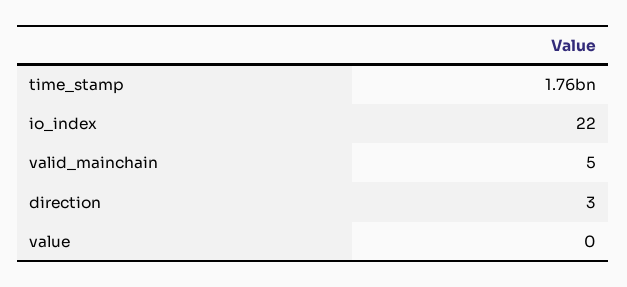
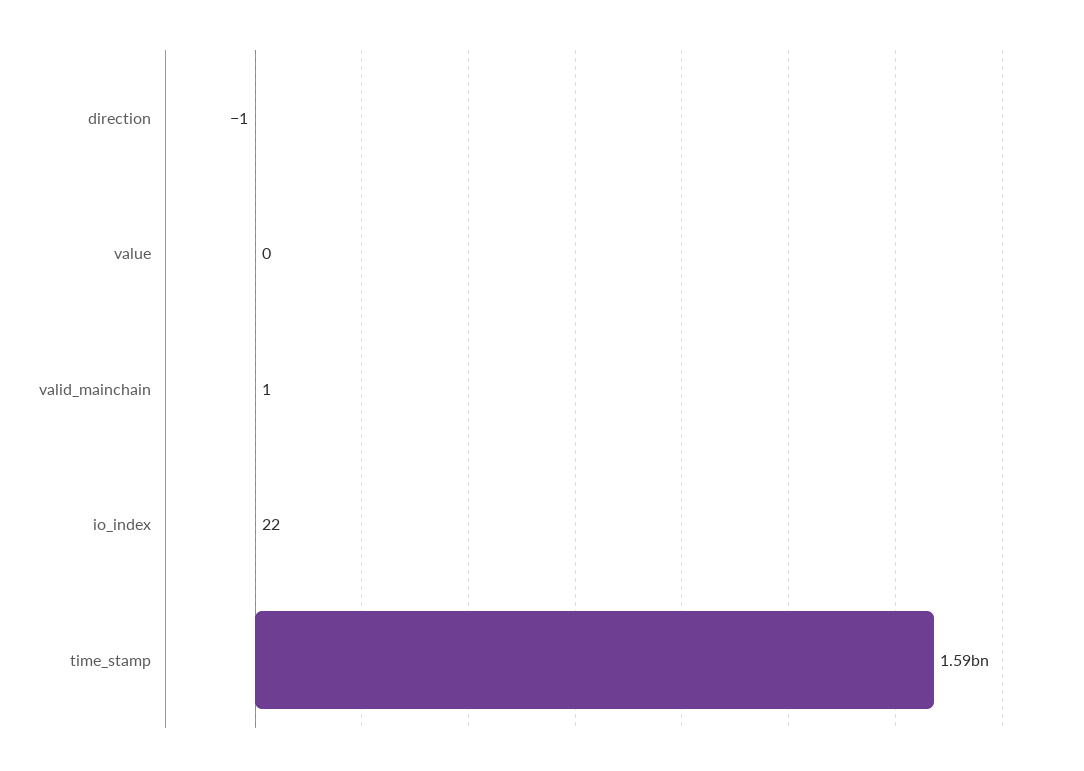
time_stamp: 1760000000 -> 1590000000
valid_mainchain: 5 -> 1
direction: 3 -> -1

